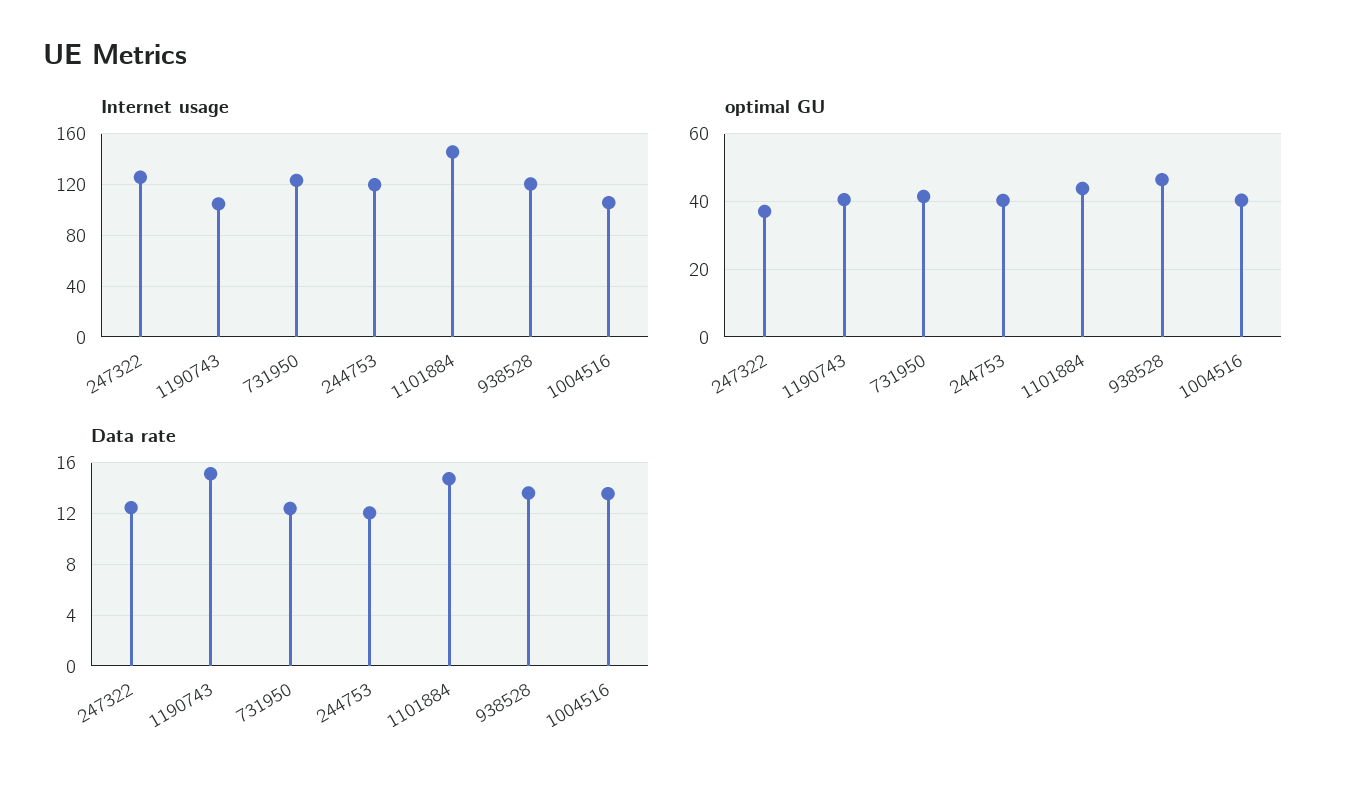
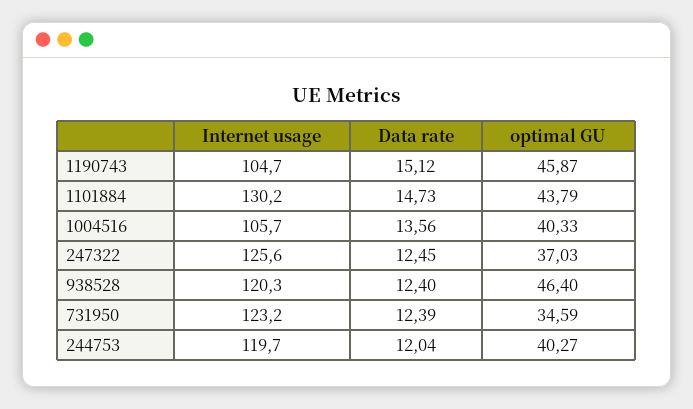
Internet usage, 1101884: 145 -> 130.2
optimal GU, 1190743: 40 -> 45.87
optimal GU, 731950: 42 -> 34.59
Data rate, 938528: 13.5 -> 12.4

